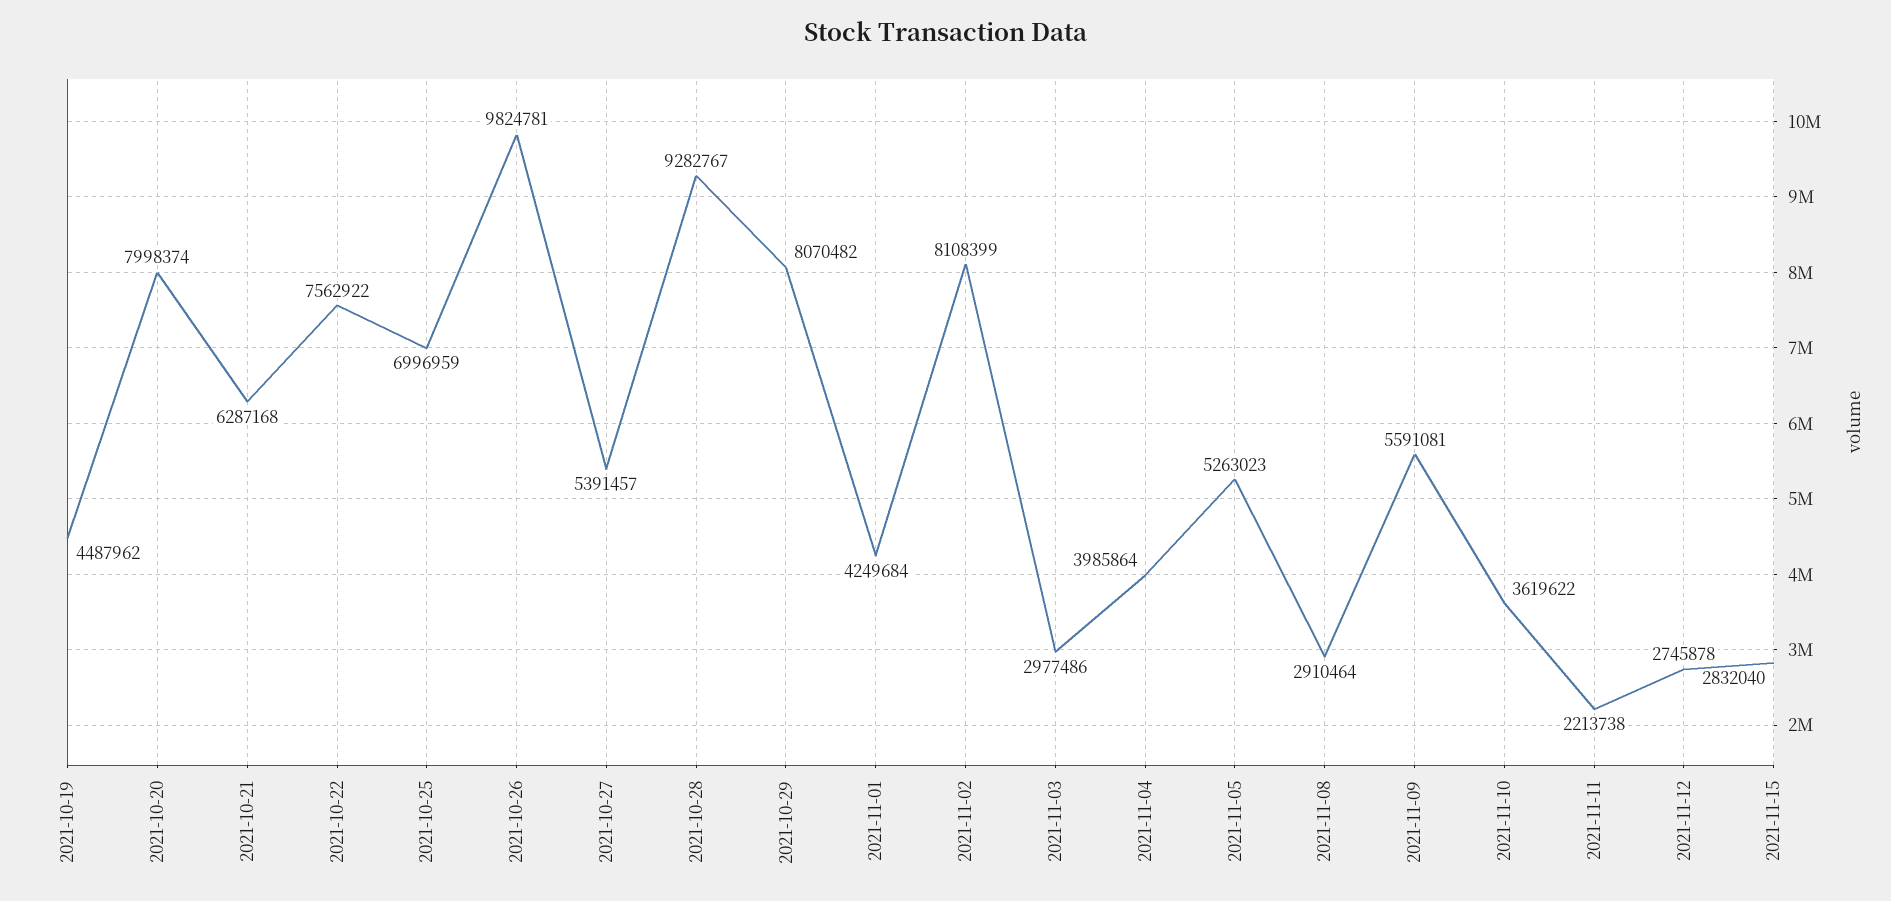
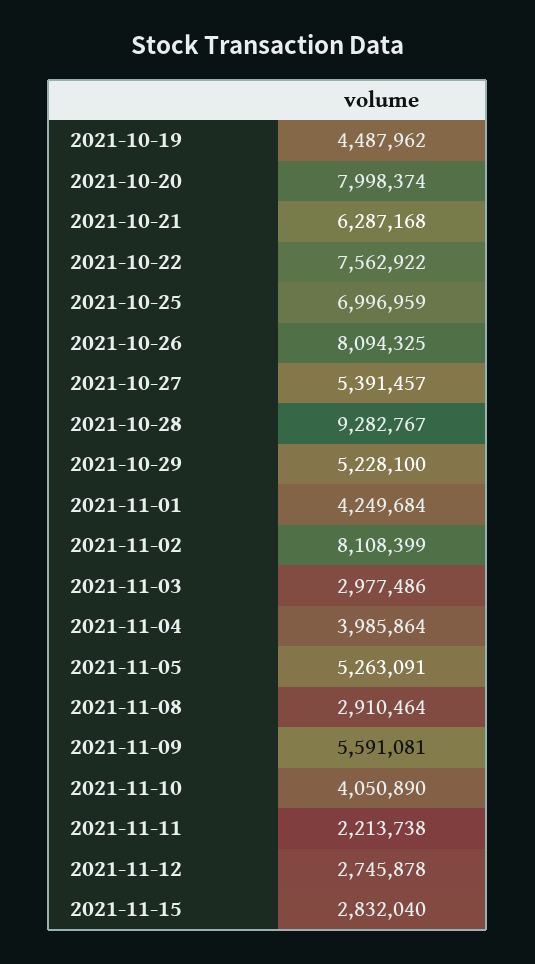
2021-10-26: 9824781 -> 8094325
2021-10-29: 8070482 -> 5228100
2021-11-05: 5263023 -> 5263091
2021-11-10: 3619622 -> 4050890

